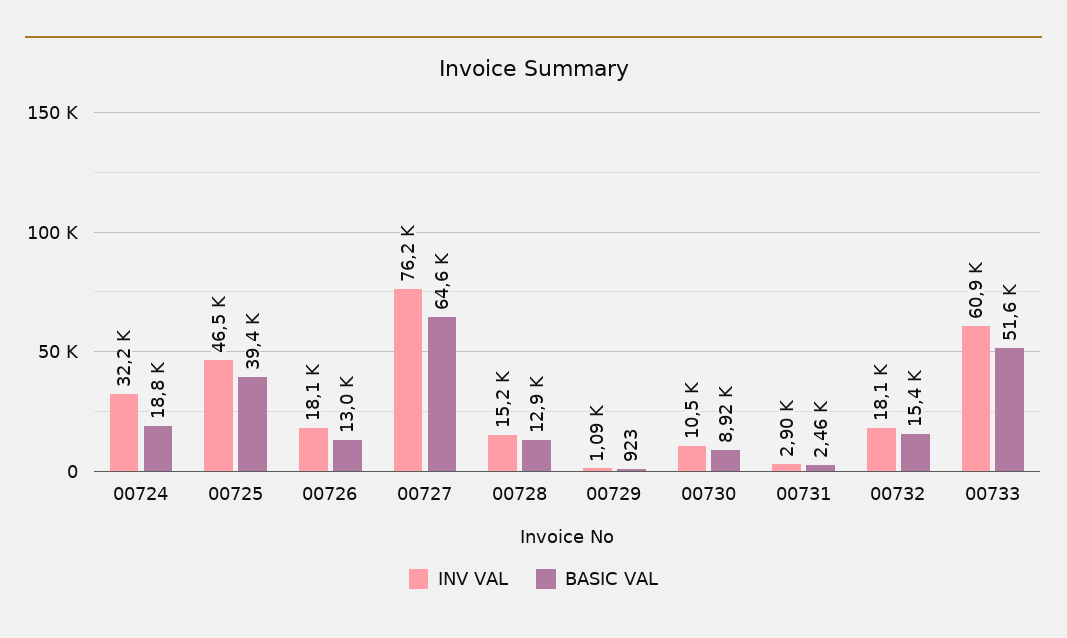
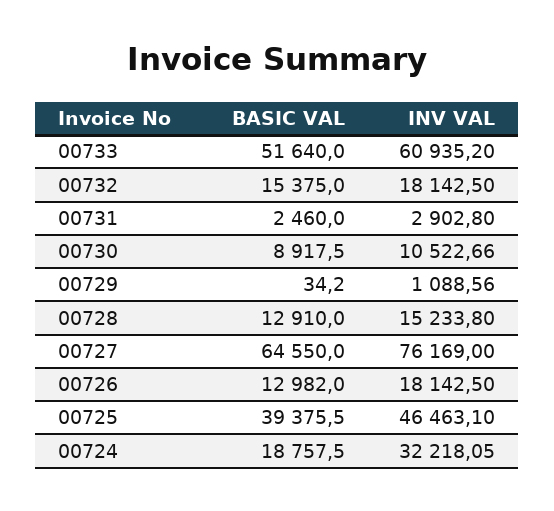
BASIC VAL, 00729: 923 -> 34.2

